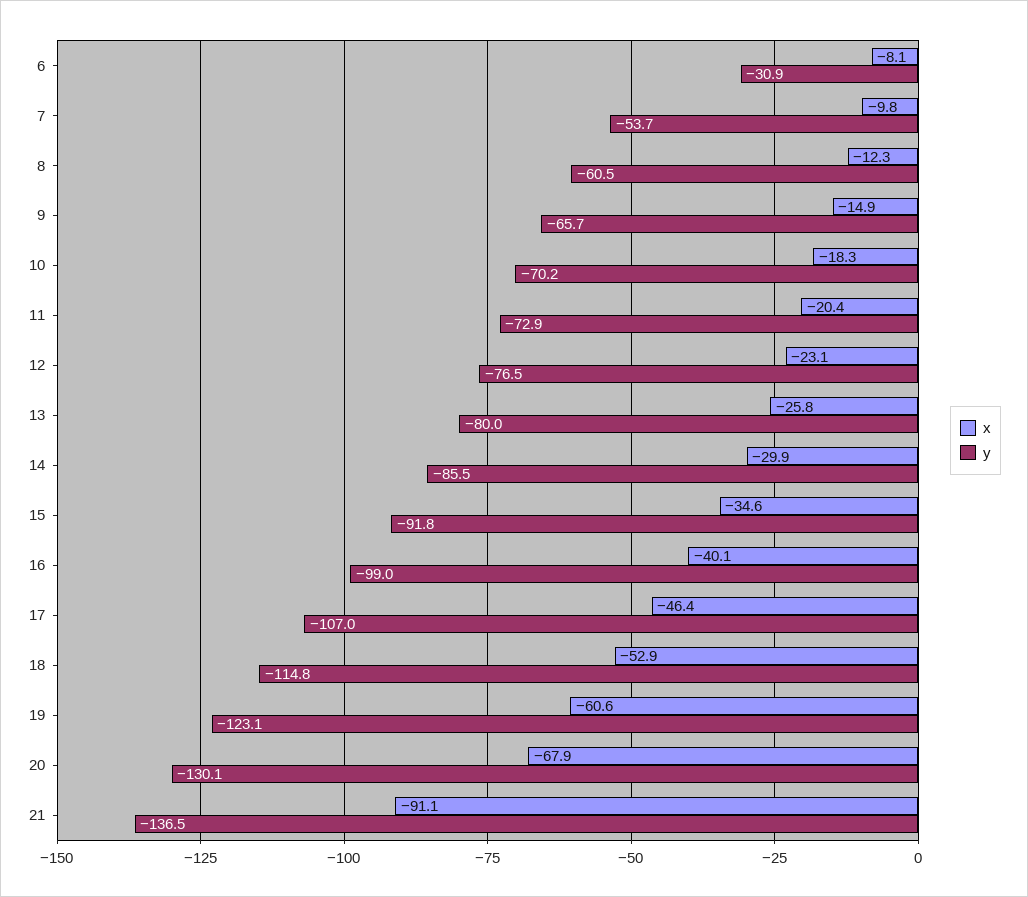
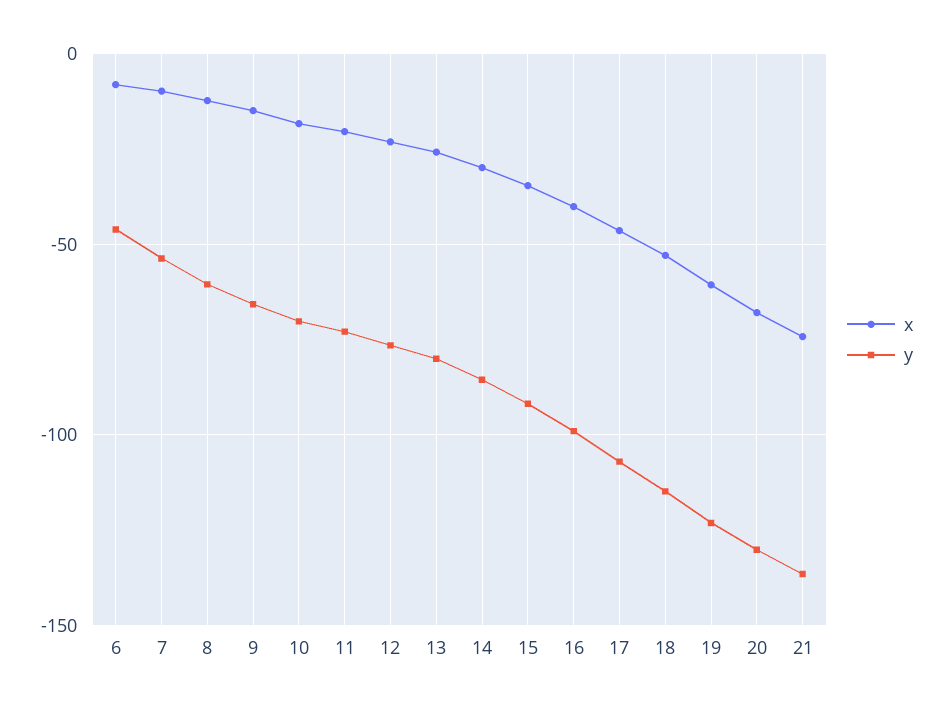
y, 6: -30.9 -> -45
x, 21: -91.1 -> -75

